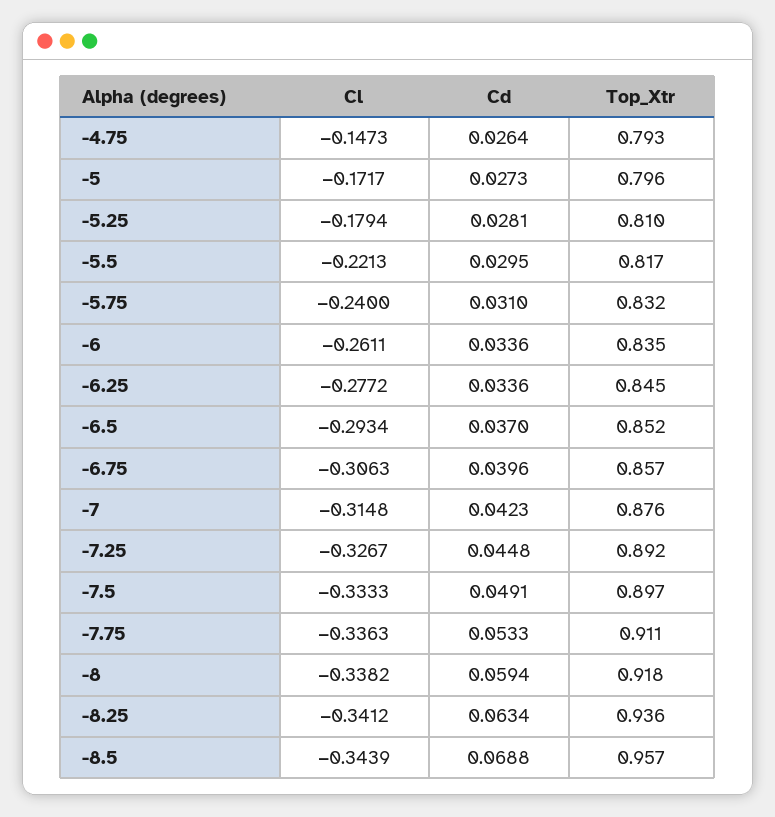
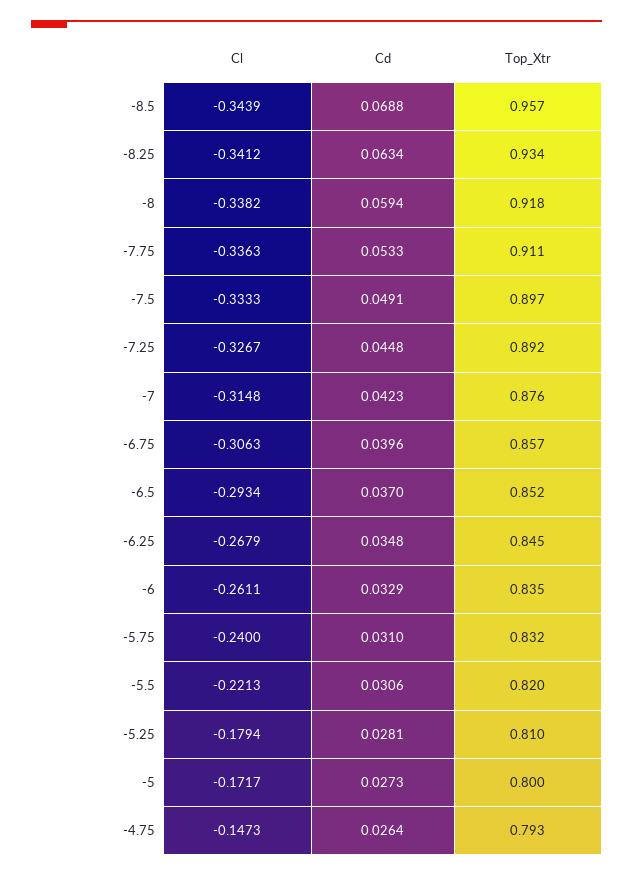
Top_Xtr, -5: 0.796 -> 0.8
Cd, -5.5: 0.0295 -> 0.0306
Top_Xtr, -5.5: 0.817 -> 0.82
Cd, -6: 0.0336 -> 0.0329
Cl, -6.25: -0.2772 -> -0.2679
Cd, -6.25: 0.0336 -> 0.0348
Top_Xtr, -8.25: 0.936 -> 0.934

